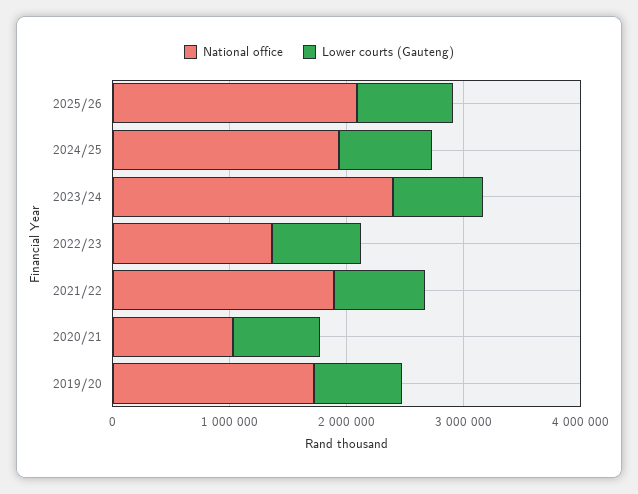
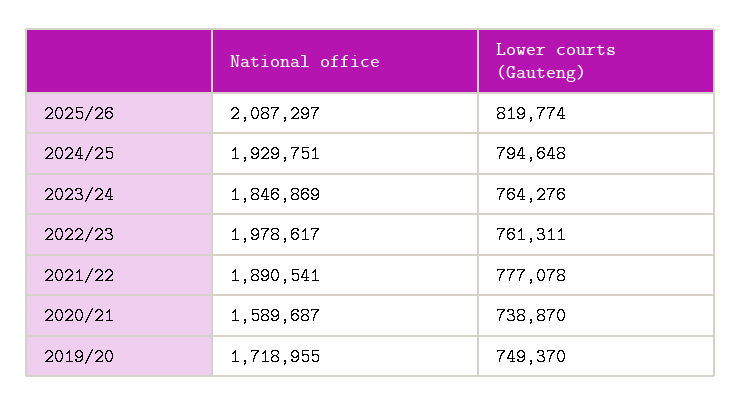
National office, 2023/24: 2400000 -> 1846869
National office, 2022/23: 1400000 -> 1978617
National office, 2020/21: 1000000 -> 1589687

